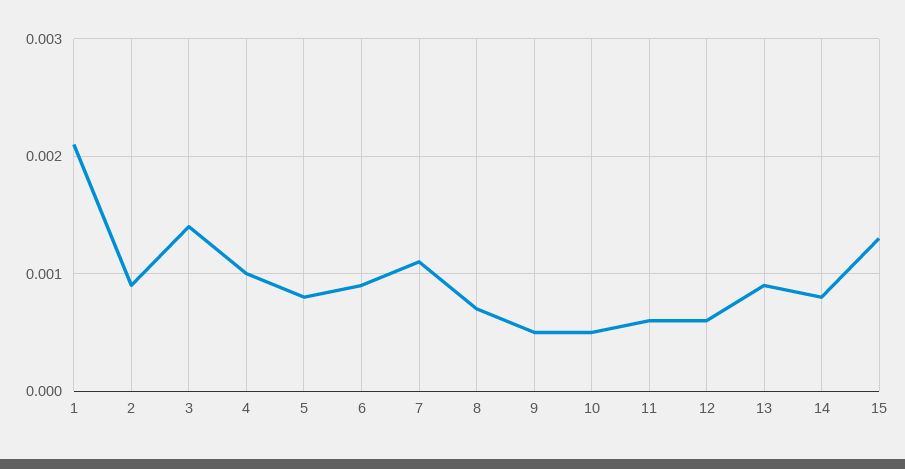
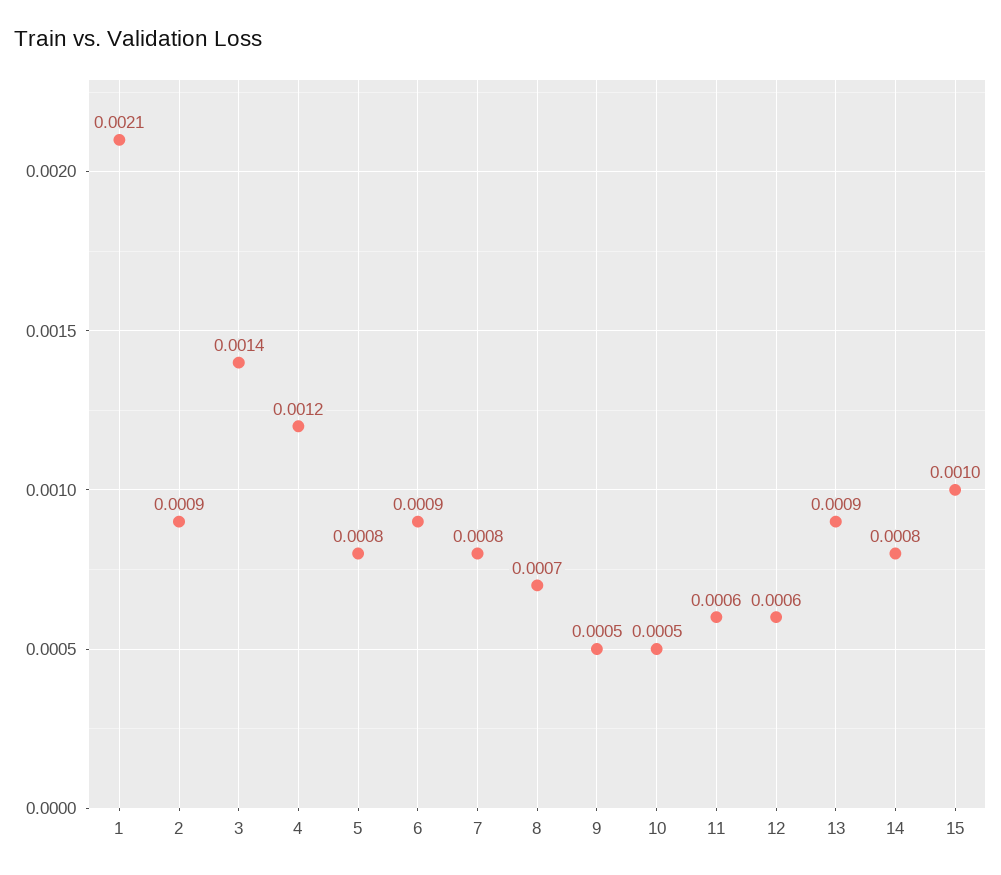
4: 0.001 -> 0.0012
7: 0.0011 -> 0.0008
15: 0.0013 -> 0.001

